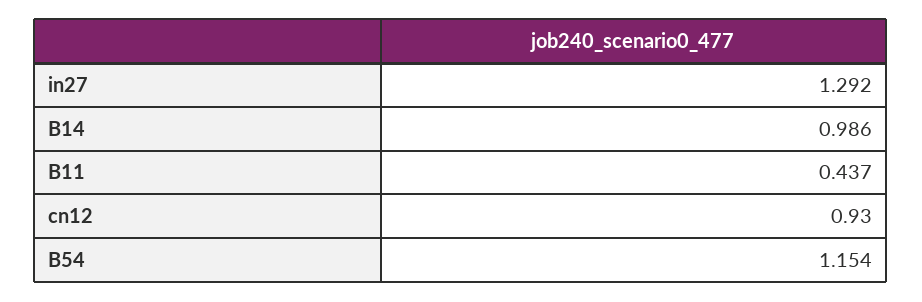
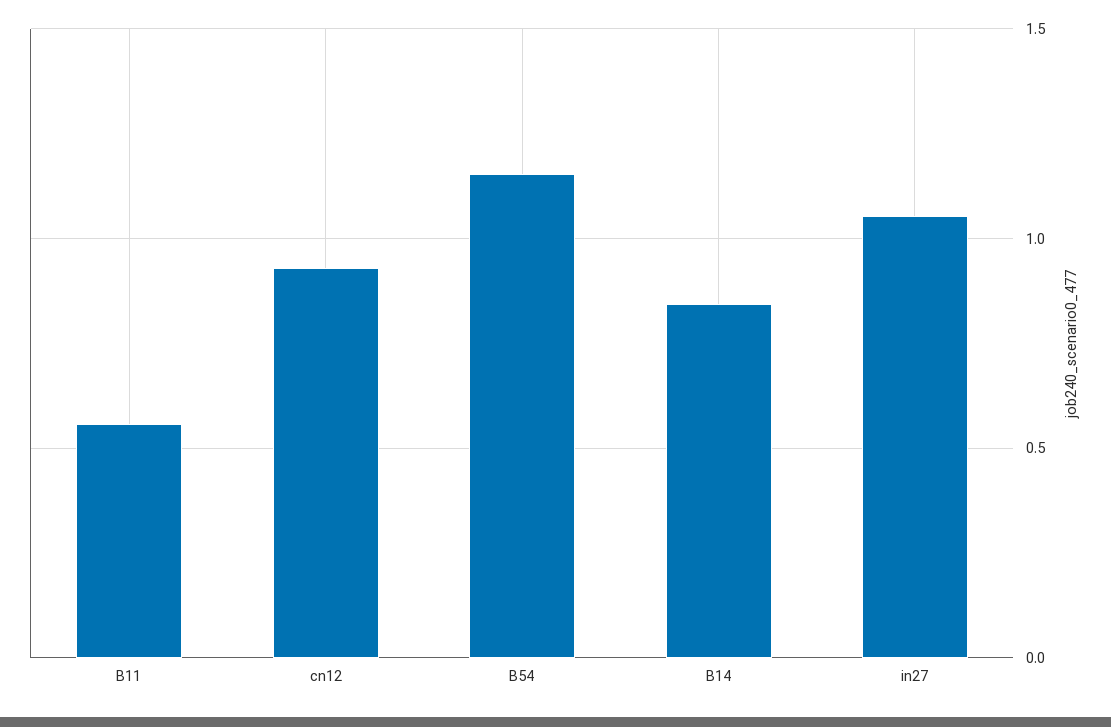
in27: 1.292 -> 1.05
B14: 0.986 -> 0.85
B11: 0.437 -> 0.55

